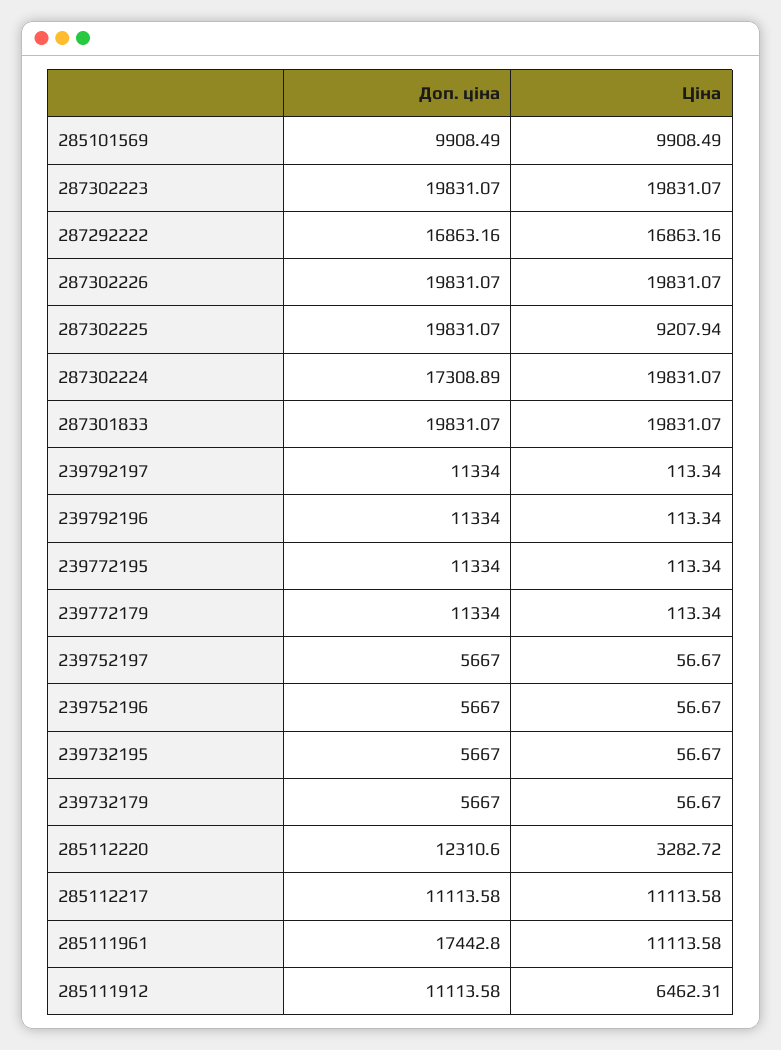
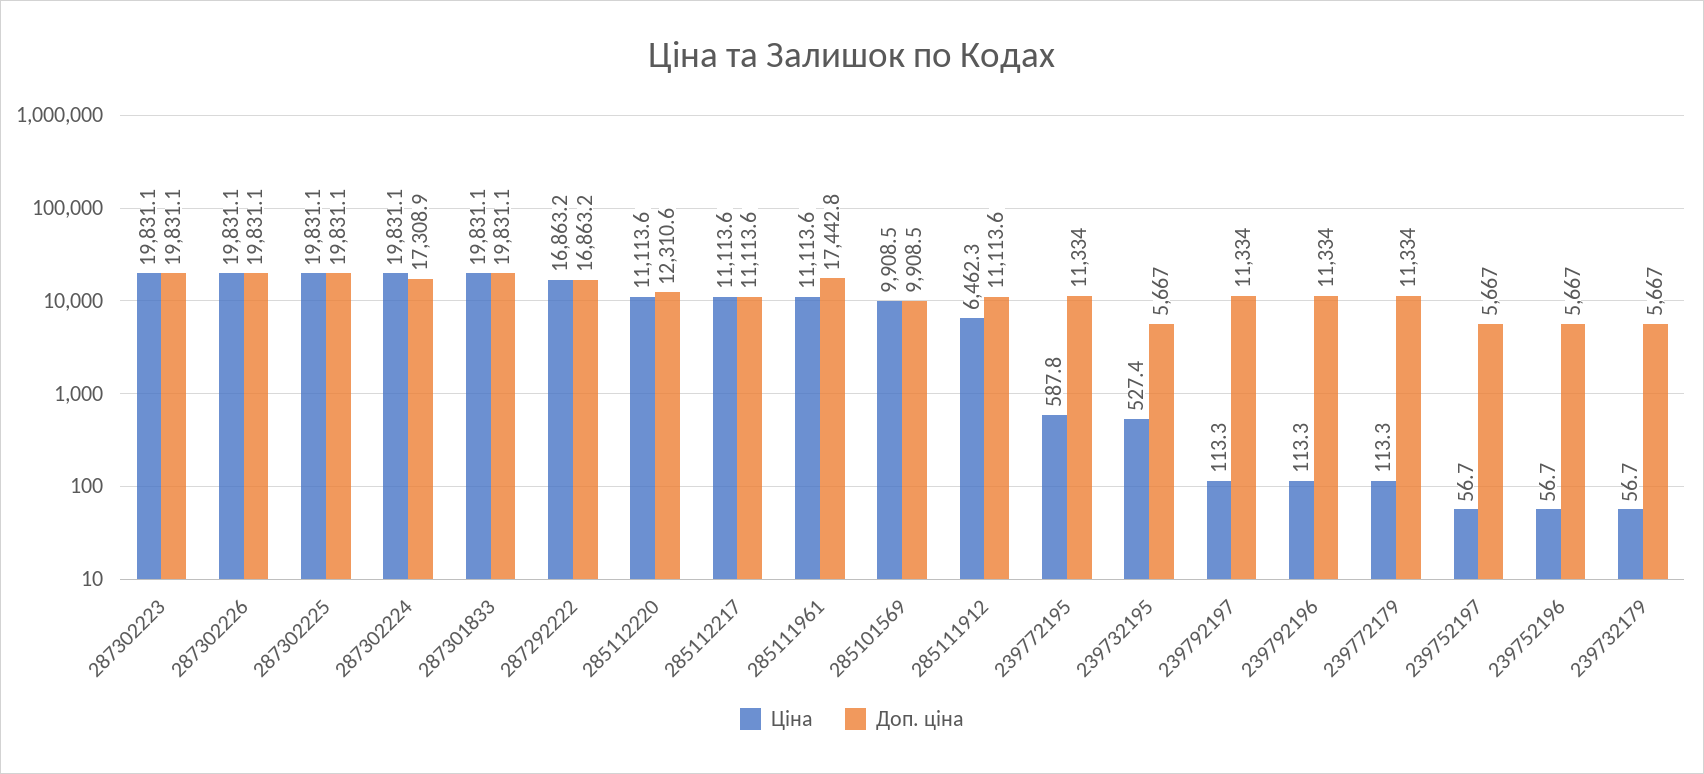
Ціна, 287302225: 9207.94 -> 19831.1
Ціна, 239772195: 113.34 -> 587.8
Ціна, 239732195: 56.67 -> 527.4
Ціна, 285112220: 3282.72 -> 11113.6

